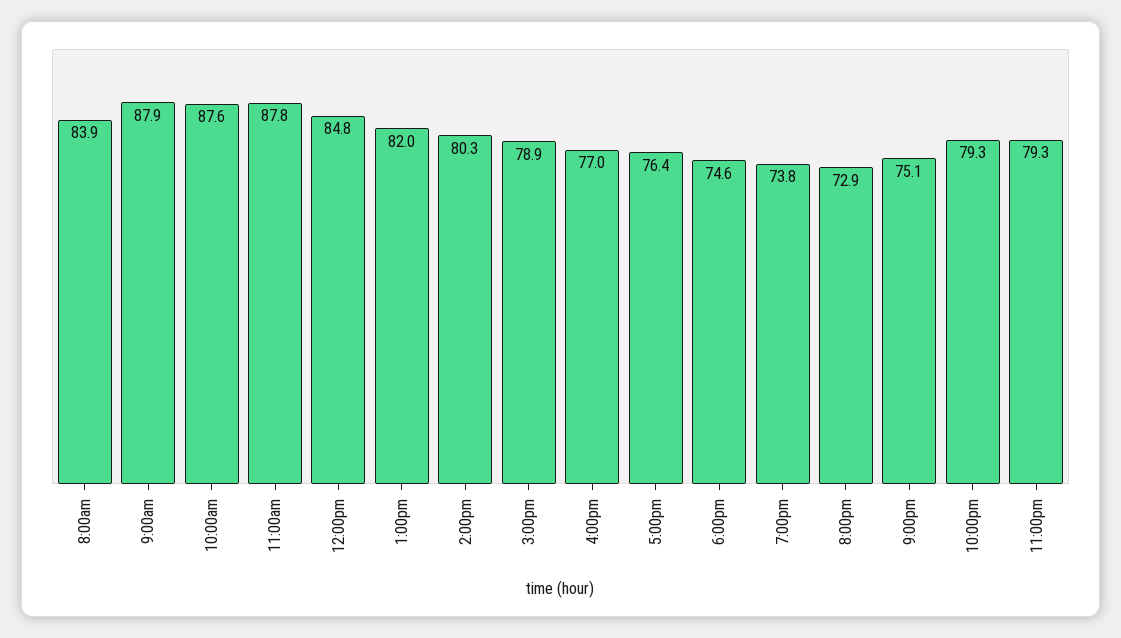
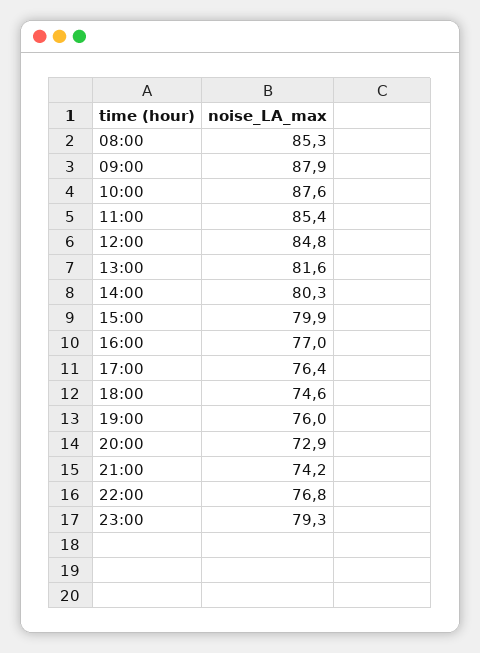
8:00am: 83.9 -> 85.3
11:00am: 87.8 -> 85.4
1:00pm: 82 -> 81.6
3:00pm: 78.9 -> 79.9
7:00pm: 73.8 -> 76
9:00pm: 75.1 -> 74.2
10:00pm: 79.3 -> 76.8

